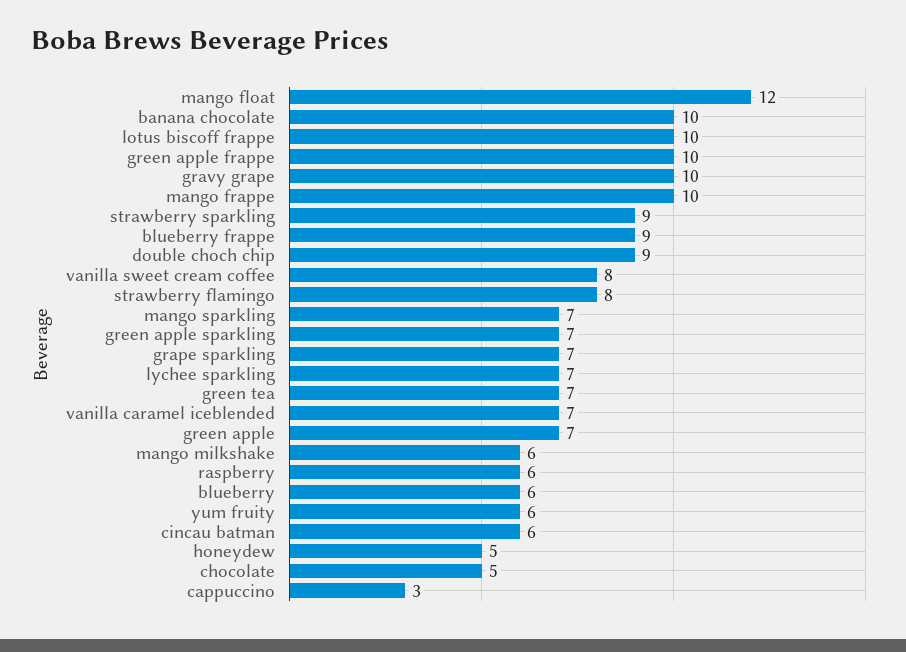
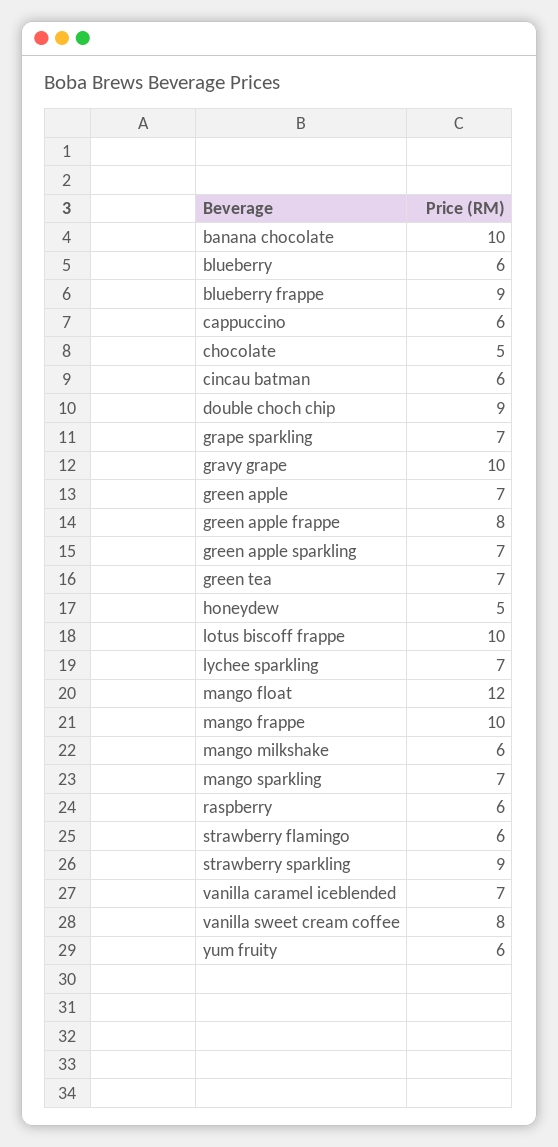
green apple frappe: 10 -> 8
strawberry flamingo: 8 -> 6
cappuccino: 3 -> 6

